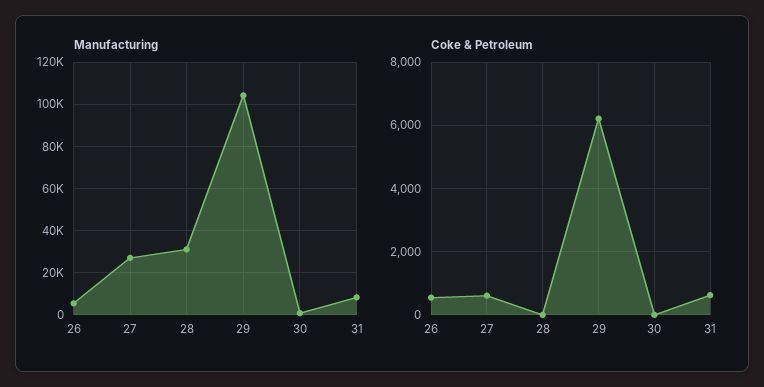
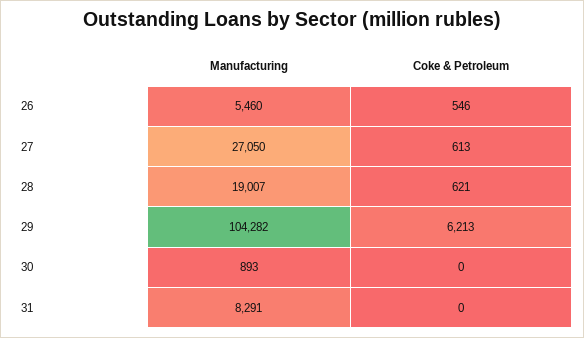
Manufacturing, 28: 30000 -> 19007
Coke & Petroleum, 28: 0 -> 621
Coke & Petroleum, 31: 600 -> 0

